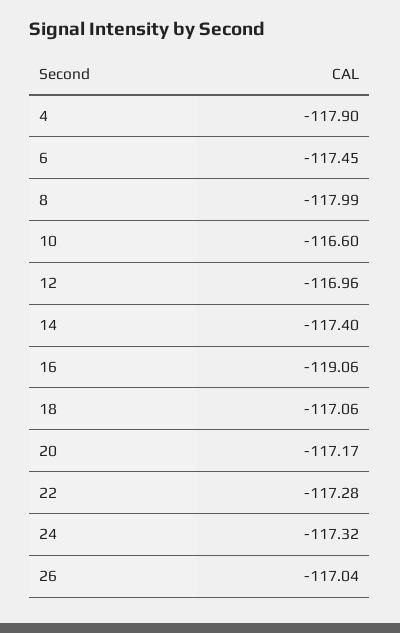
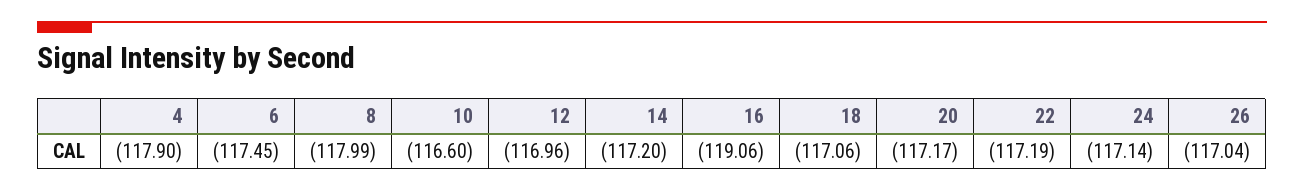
14: -117.4 -> -117.2
22: -117.28 -> -117.19
24: -117.32 -> -117.14

